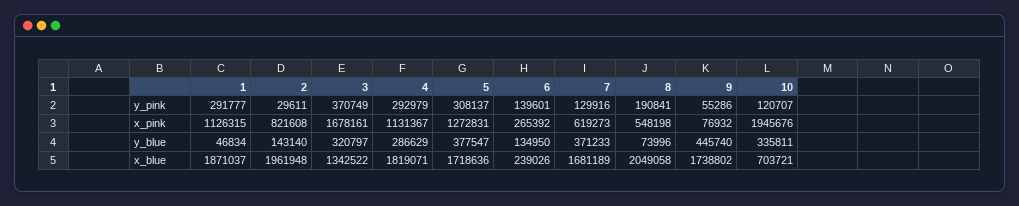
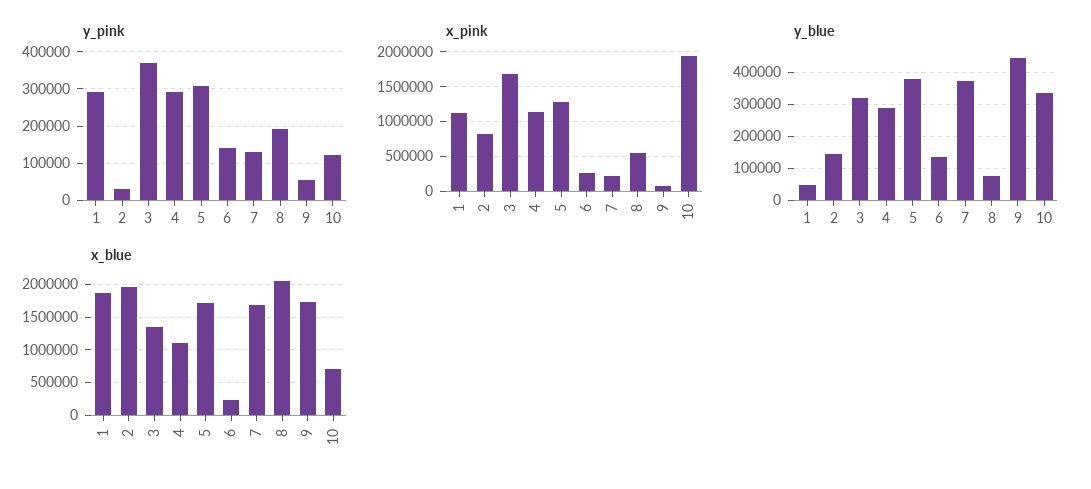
x_pink, 7: 619273 -> 200000
x_blue, 4: 1819071 -> 1100000

